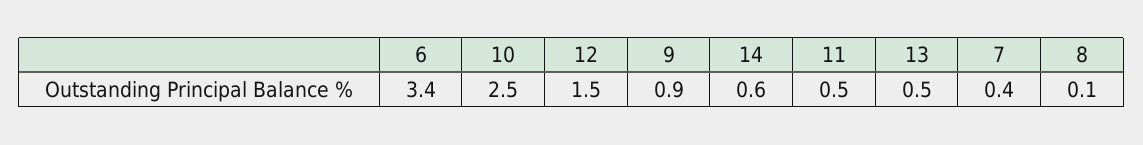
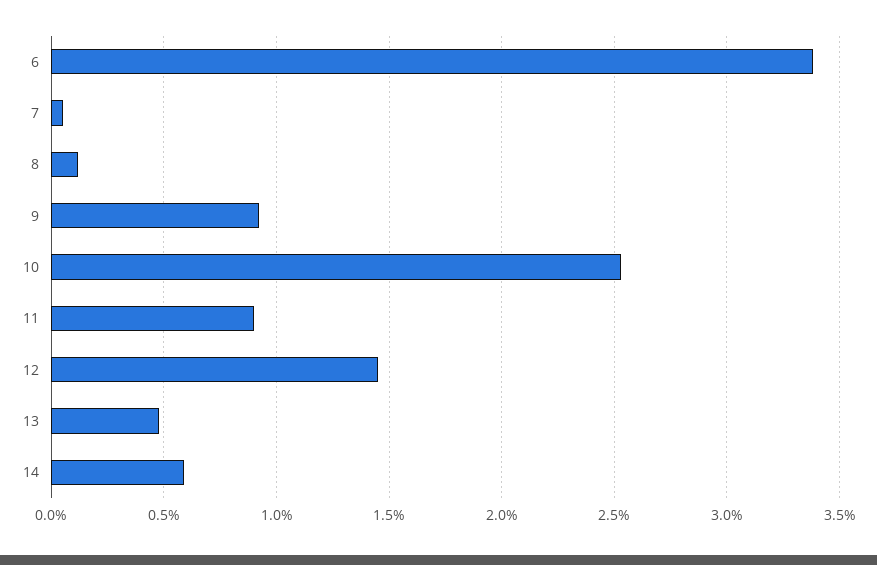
11: 0.5 -> 0.9
7: 0.4 -> 0.05

